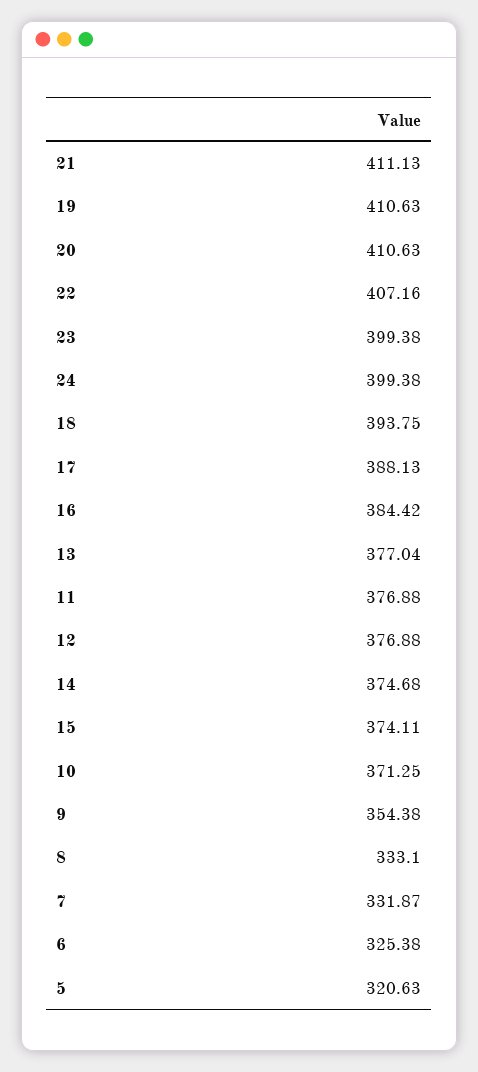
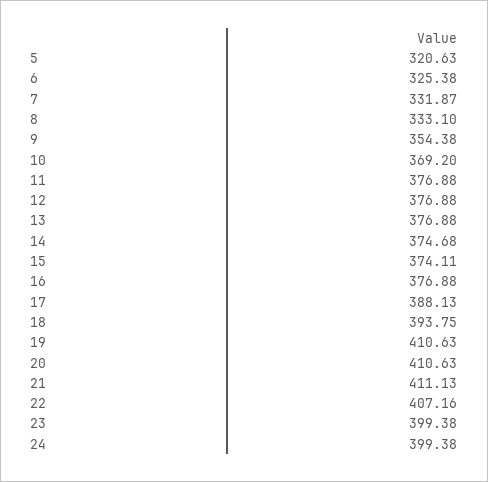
16: 384.42 -> 376.88
13: 377.04 -> 376.88
10: 371.25 -> 369.2

